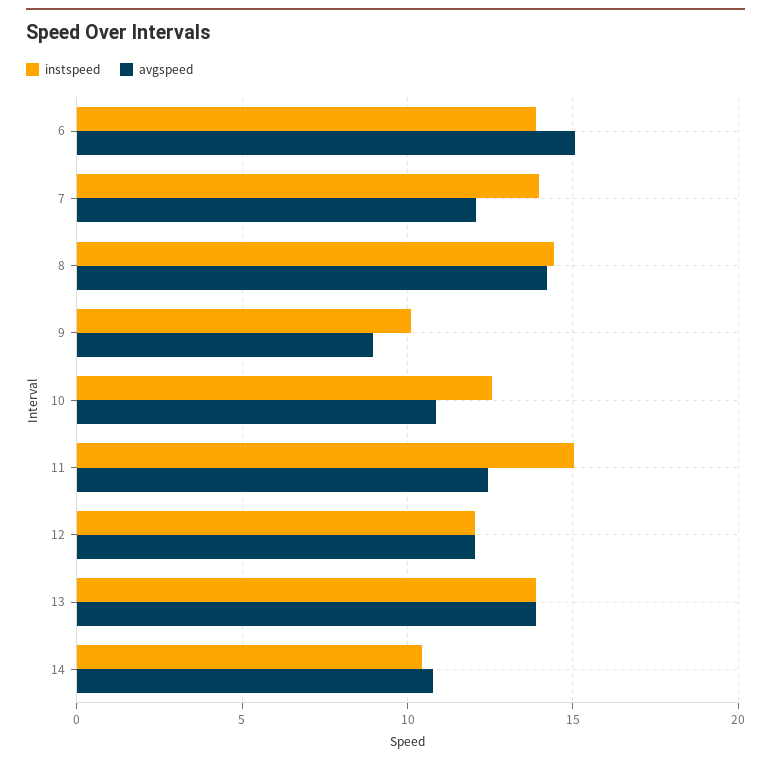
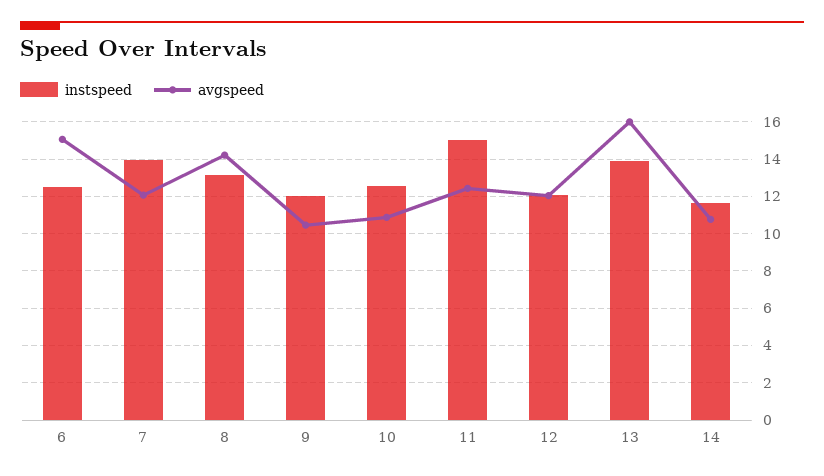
instspeed, 6: 14 -> 12.5
instspeed, 8: 14.5 -> 13
instspeed, 9: 10 -> 12
avgspeed, 9: 9 -> 10.5
avgspeed, 13: 14 -> 16
instspeed, 14: 10.5 -> 11.5

